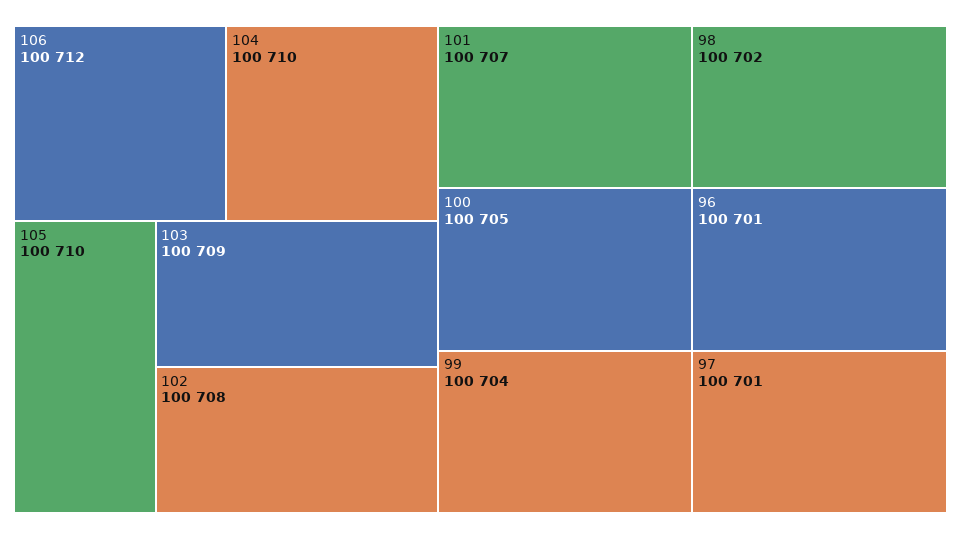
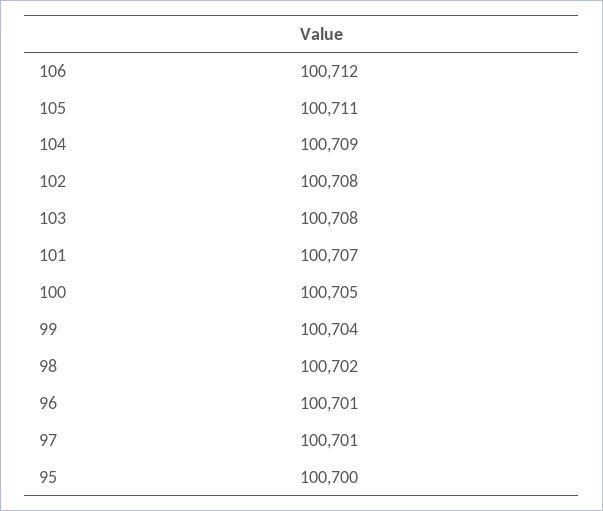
104: 100710 -> 100709
105: 100710 -> 100711
103: 100709 -> 100708
95: none -> 100700

